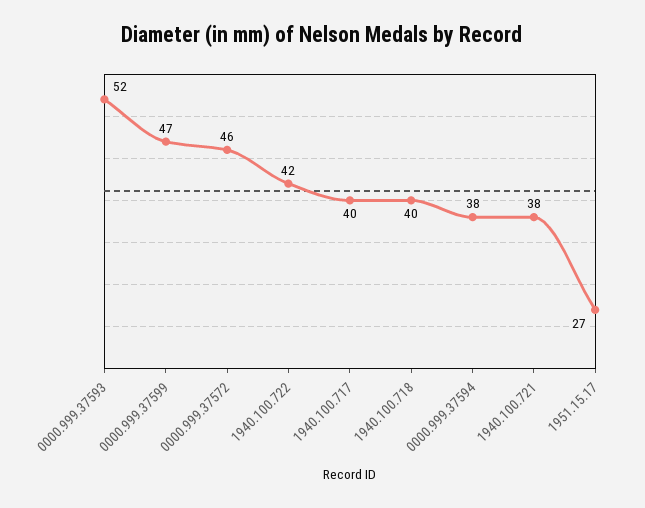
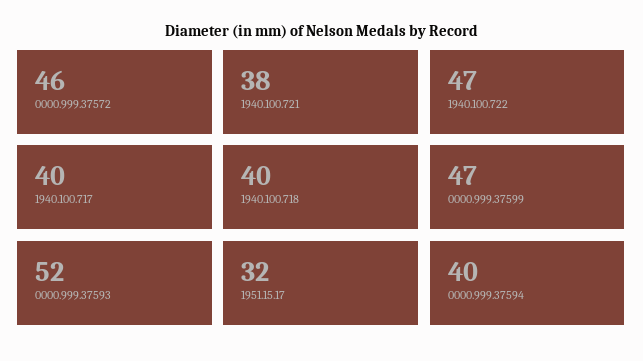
1940.100.722: 42 -> 47
0000.999.37594: 38 -> 40
1951.15.17: 27 -> 32

